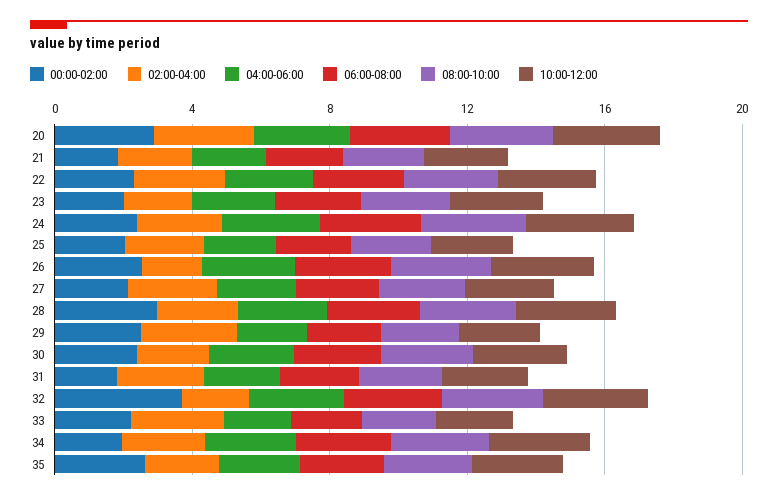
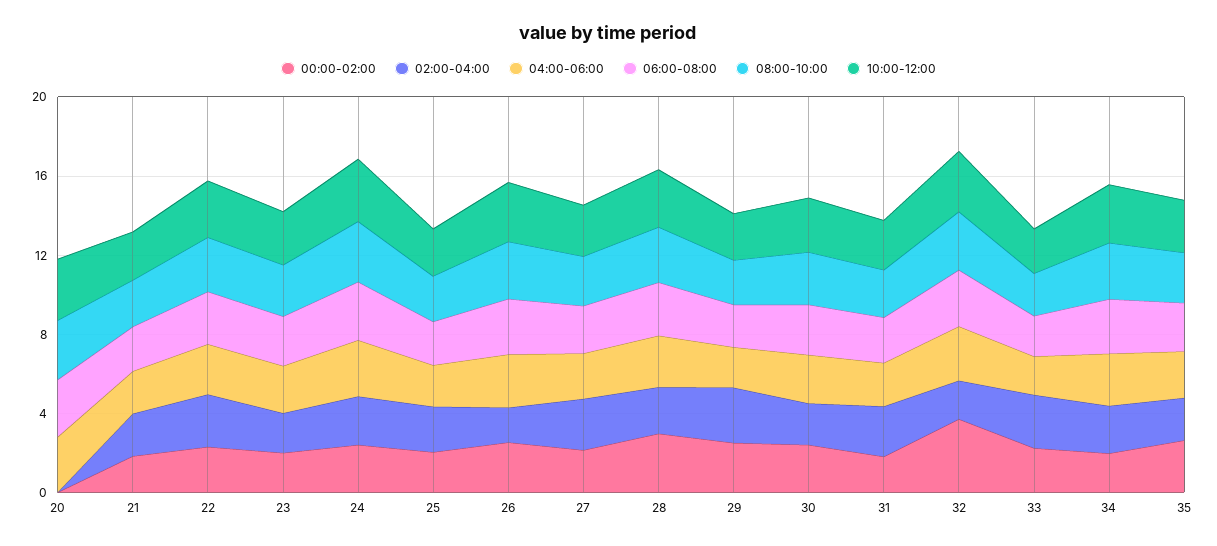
00:00-02:00, 20: 3 -> 0
02:00-04:00, 20: 3 -> 0

